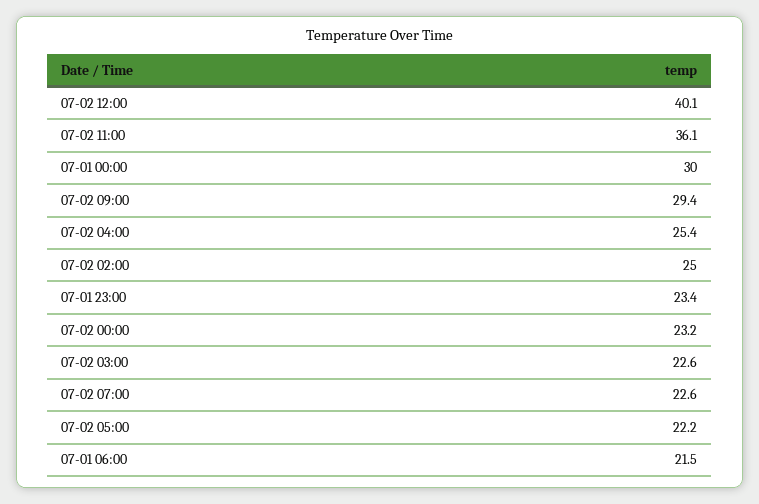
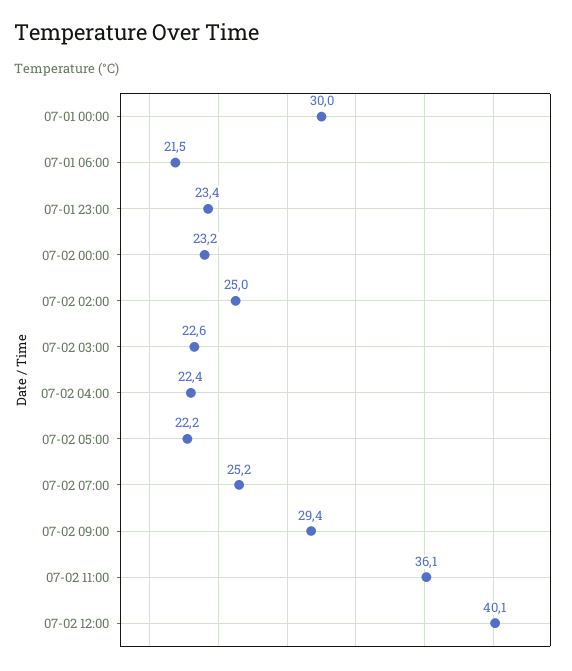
07-02 04:00: 25.4 -> 22.4
07-02 07:00: 22.6 -> 25.2

